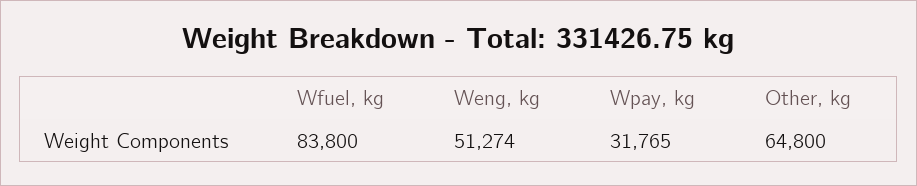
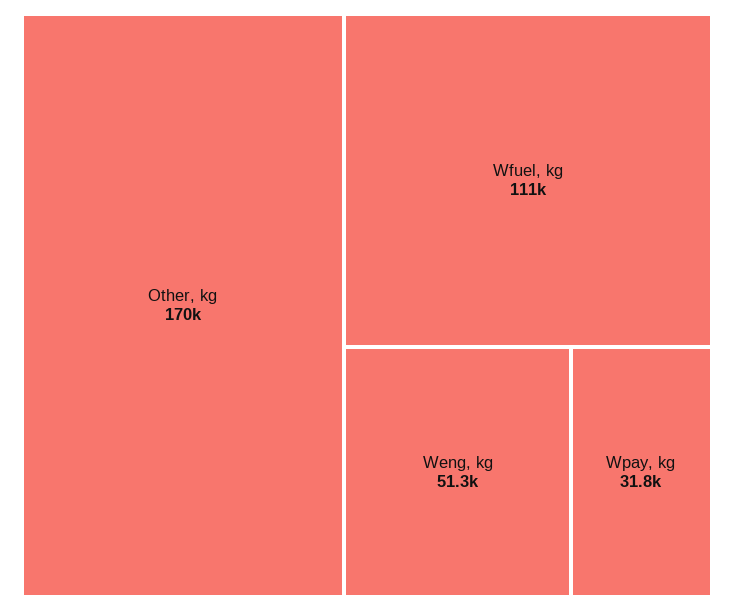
Wfuel, kg: 83800 -> 111000
Other, kg: 64800 -> 170000

